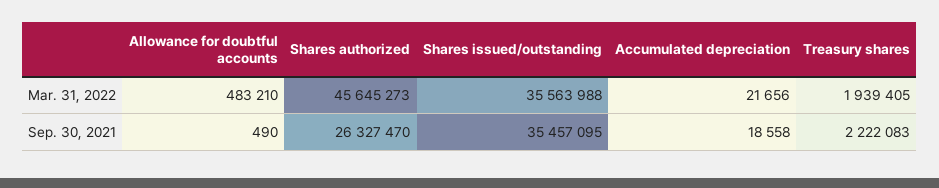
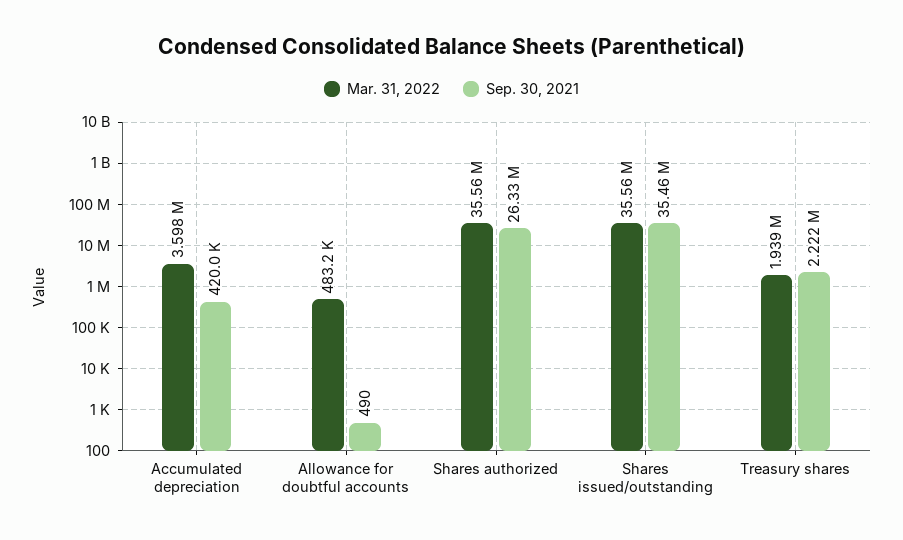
Mar. 31, 2022, Shares authorized: 45645273 -> 35560000
Mar. 31, 2022, Accumulated depreciation: 21656 -> 3598000
Sep. 30, 2021, Accumulated depreciation: 18558 -> 420000

